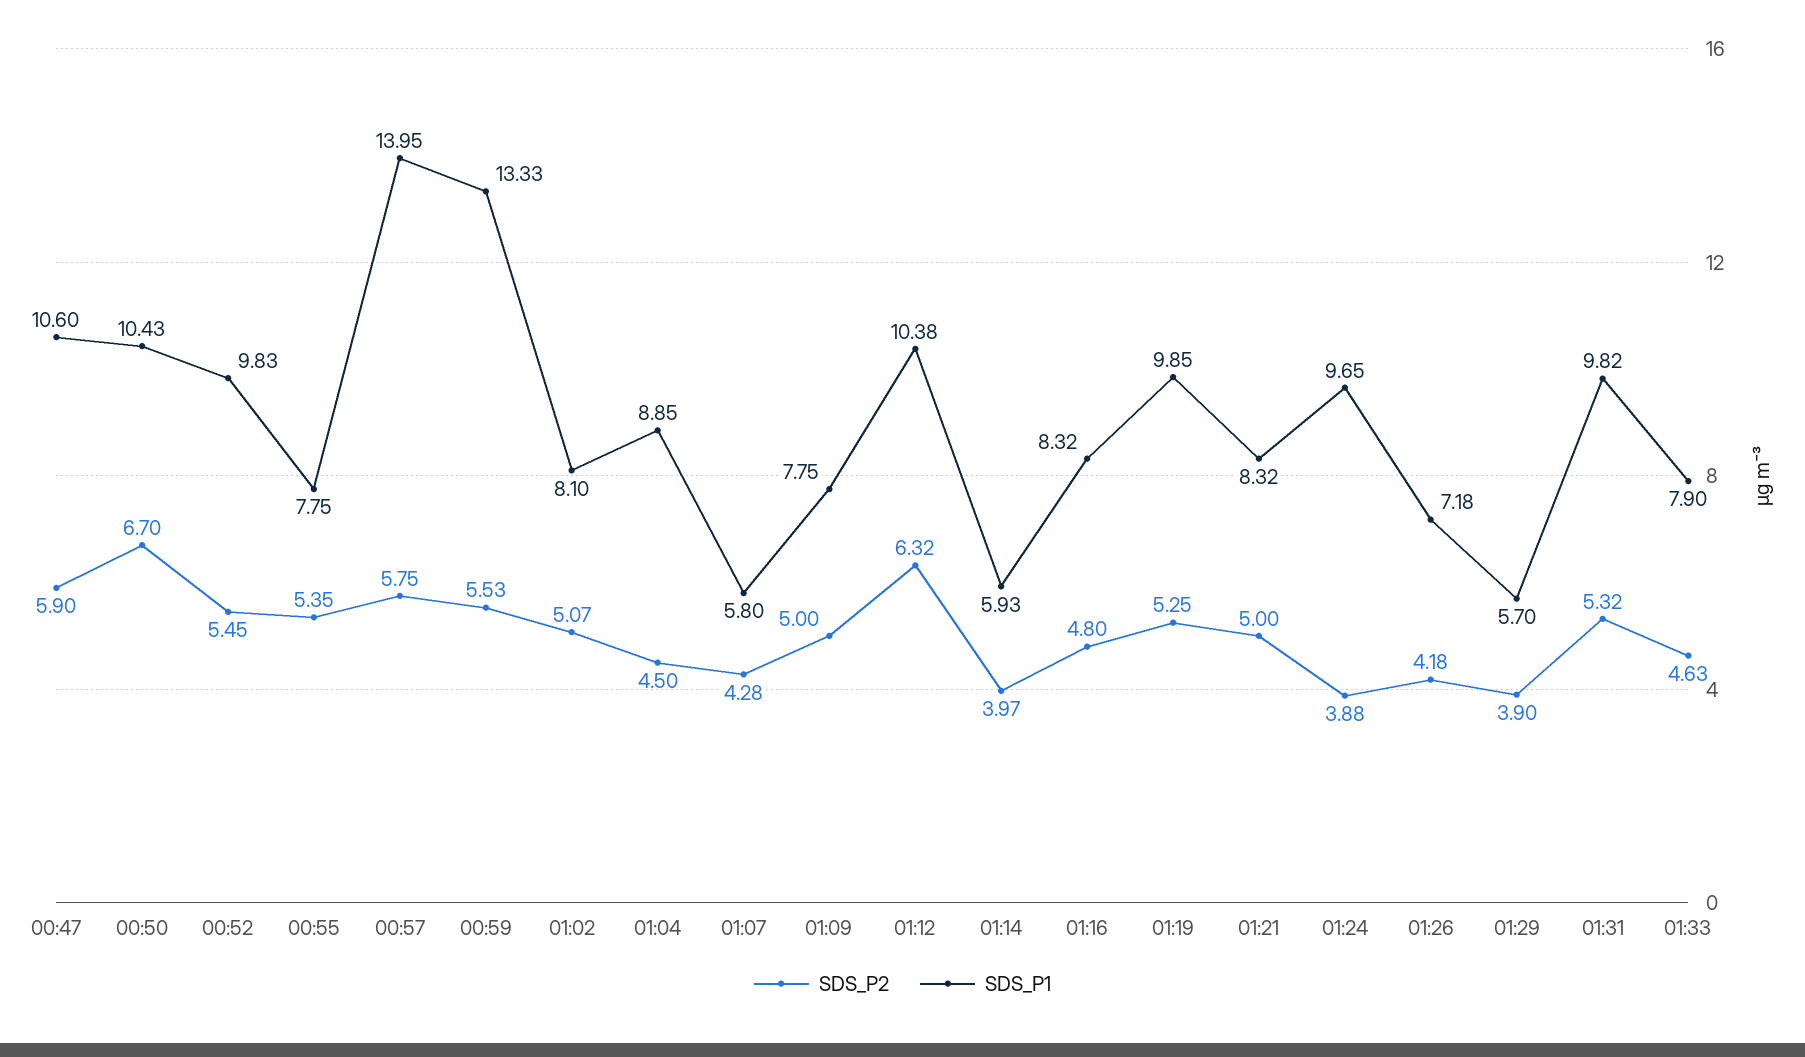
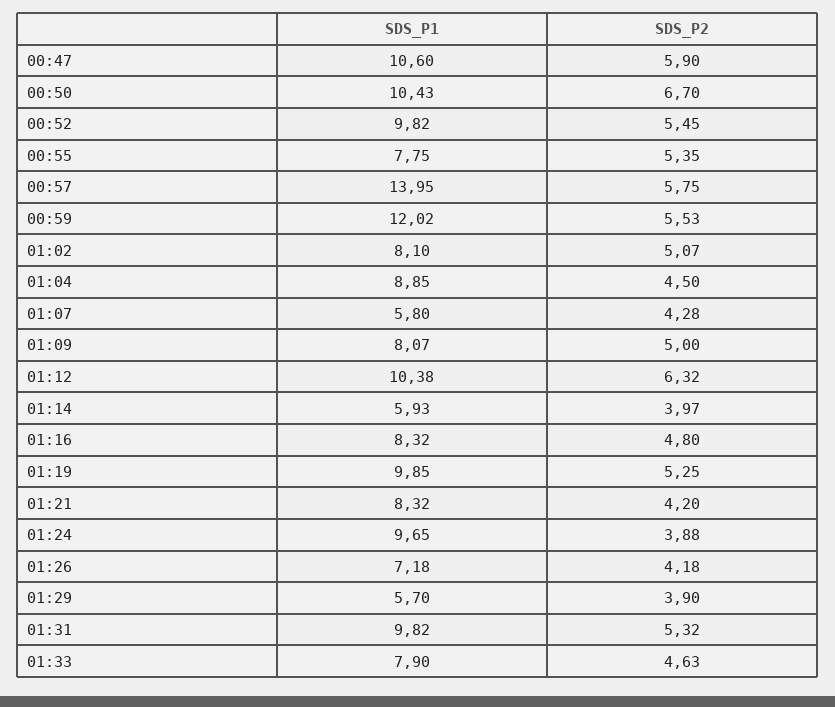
SDS_P1, 00:52: 9.83 -> 9.82
SDS_P1, 00:59: 13.33 -> 12.02
SDS_P1, 01:09: 7.75 -> 8.07
SDS_P2, 01:21: 5 -> 4.2

